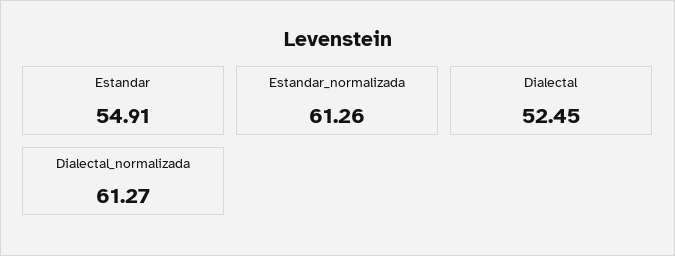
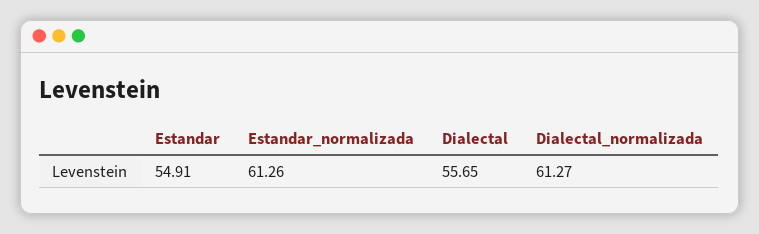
Dialectal: 52.45 -> 55.65

